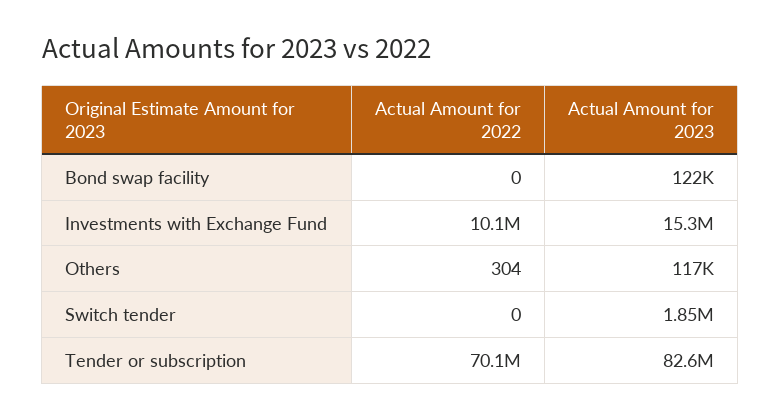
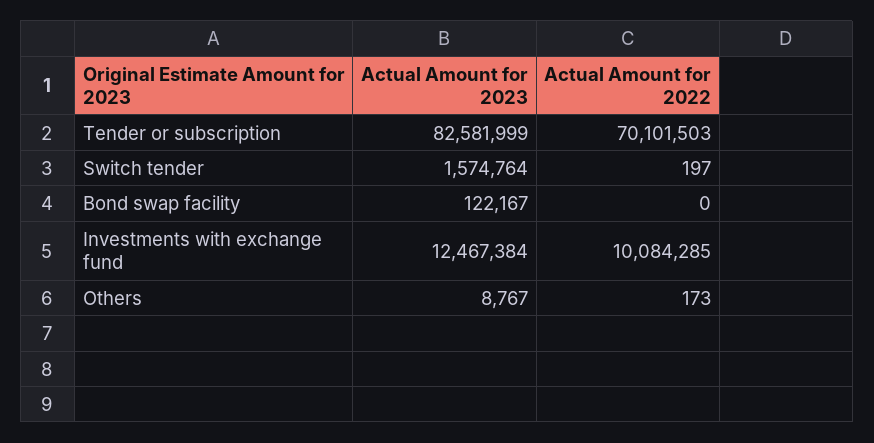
Actual Amount for 2023, Investments with Exchange Fund: 15300000 -> 12467384
Actual Amount for 2022, Others: 304 -> 173
Actual Amount for 2023, Others: 117000 -> 8767
Actual Amount for 2022, Switch tender: 0 -> 197
Actual Amount for 2023, Switch tender: 1850000 -> 1574764

